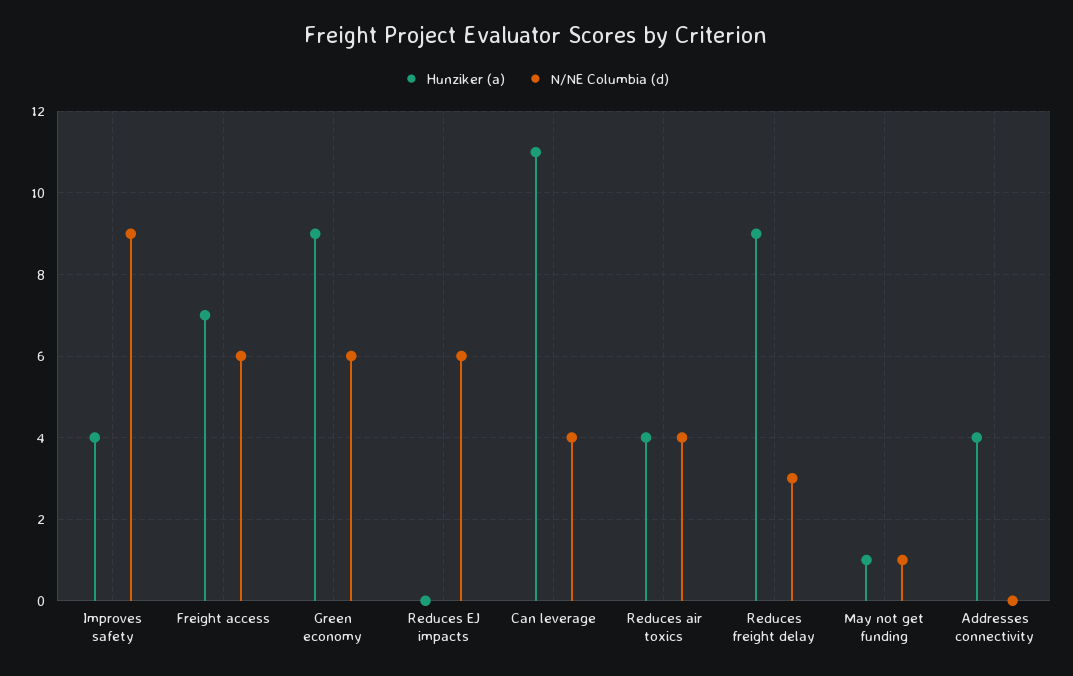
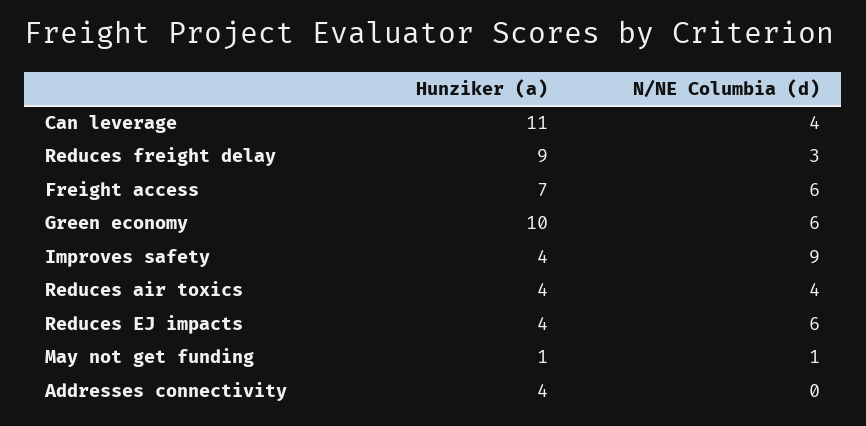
Hunziker (a), Green economy: 9 -> 10
Hunziker (a), Reduces EJ impacts: 0 -> 4

